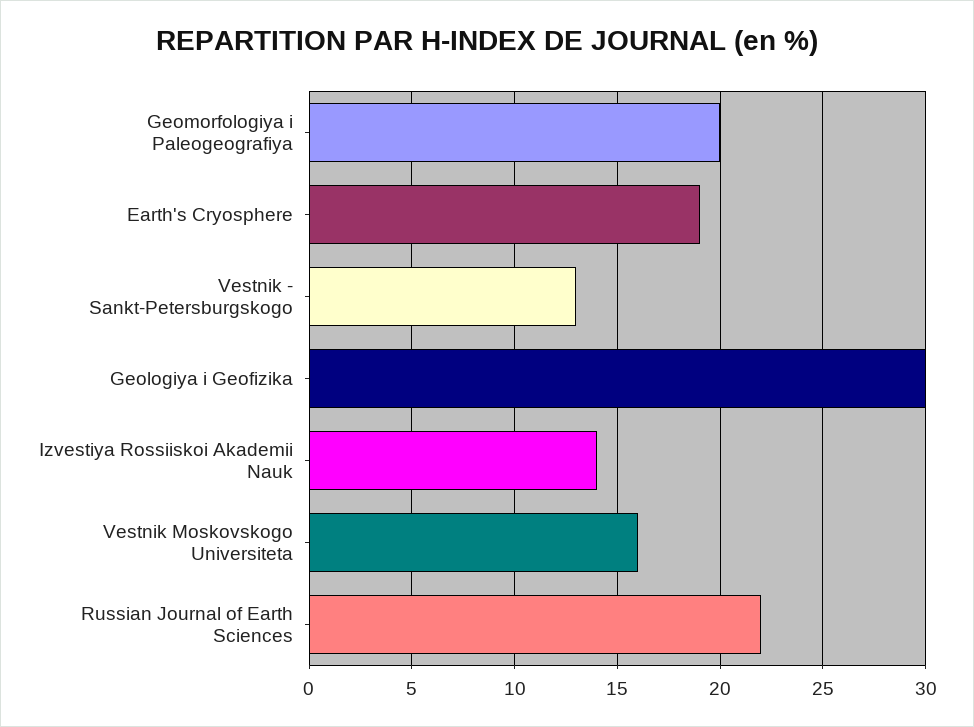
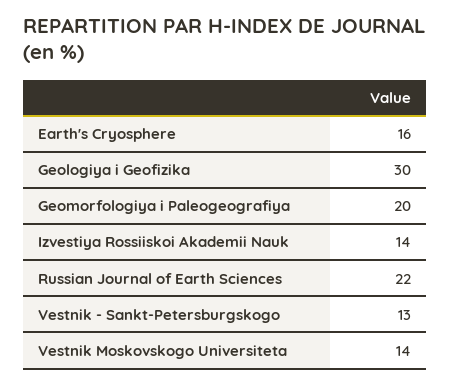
Earth's Cryosphere: 19 -> 16
Vestnik Moskovskogo Universiteta: 16 -> 14

